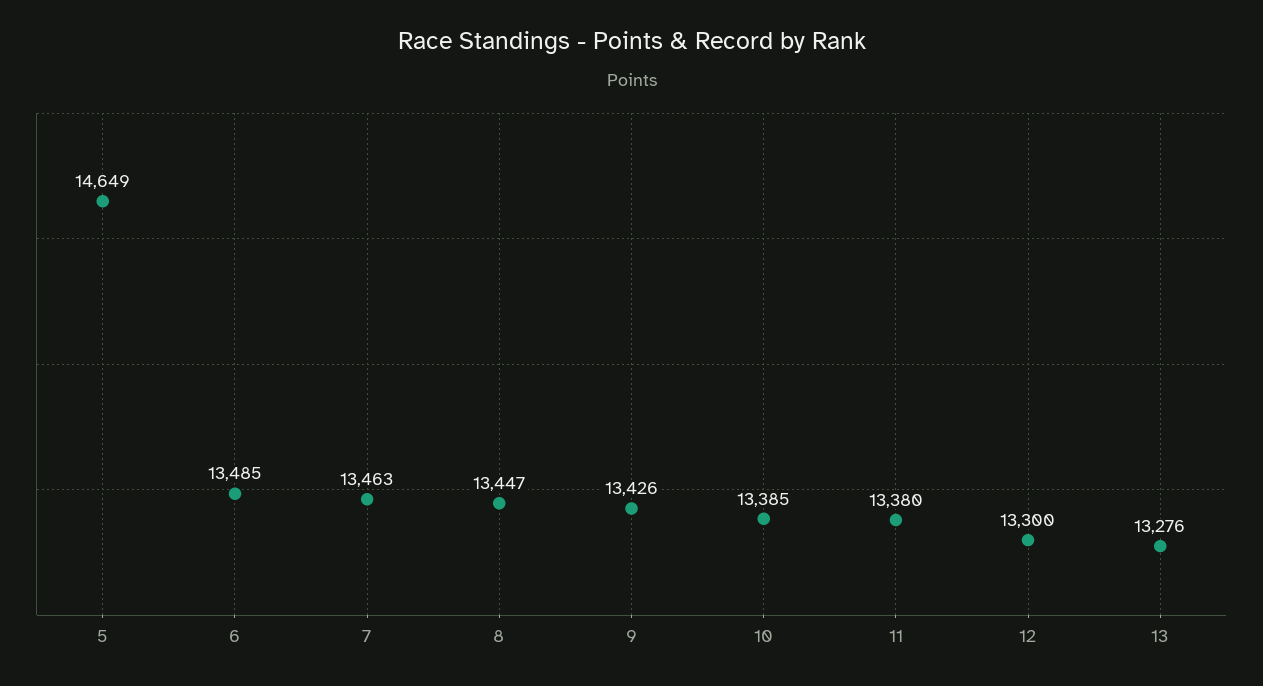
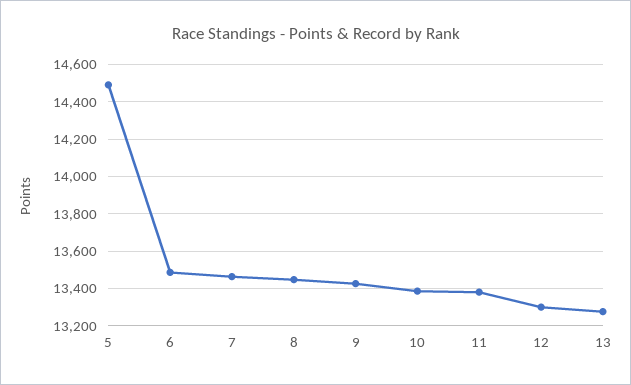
5: 14649 -> 14500

